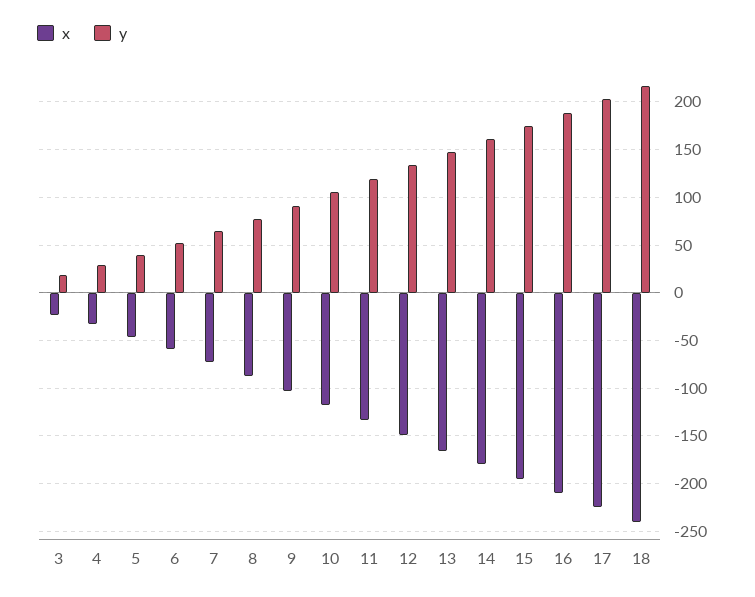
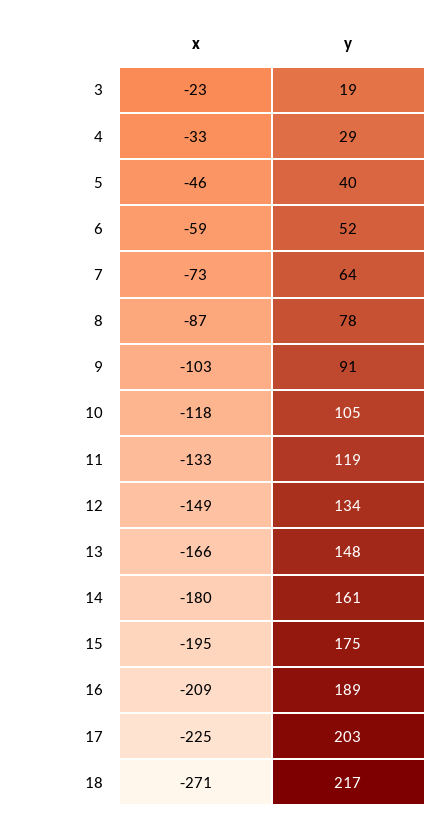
x, 18: -240 -> -271

